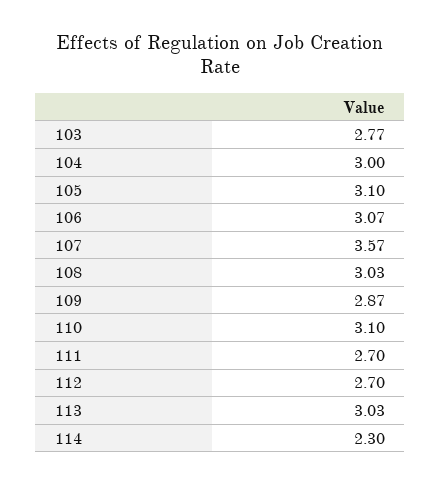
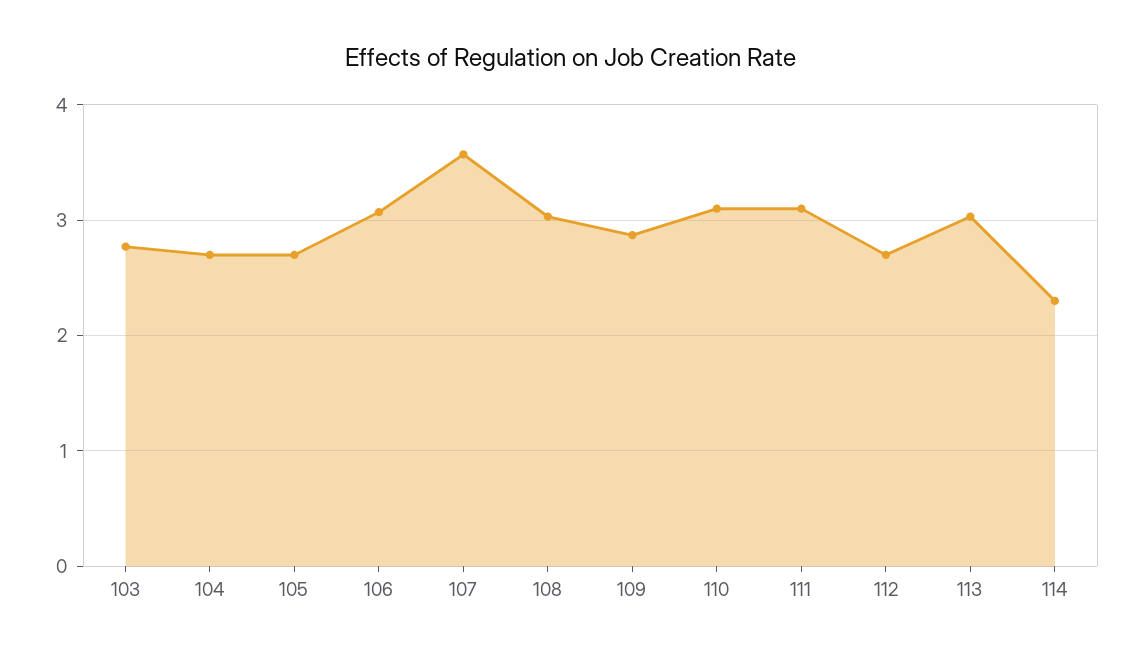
104: 3 -> 2.7
105: 3.1 -> 2.7
111: 2.7 -> 3.1

